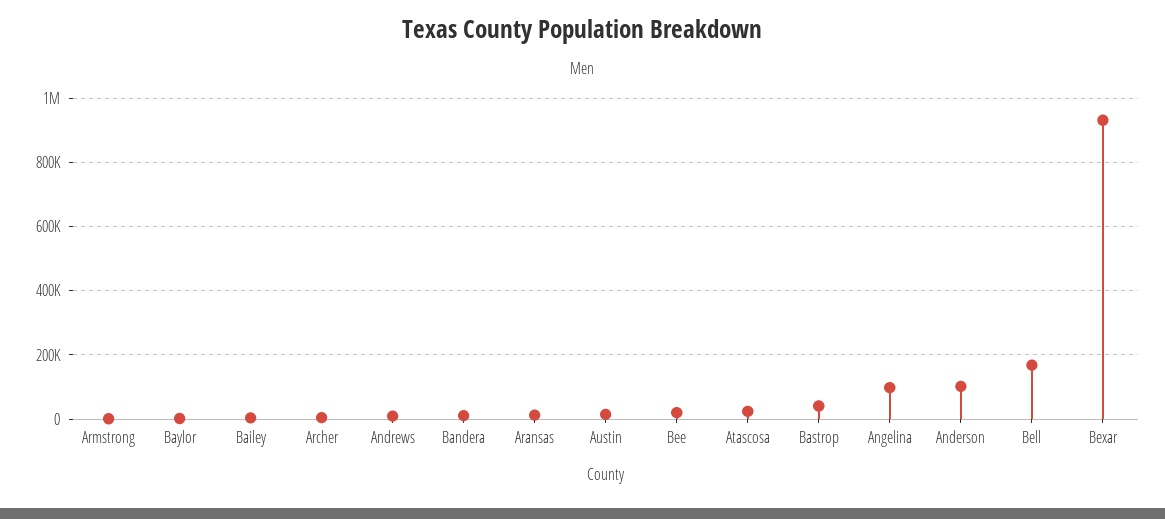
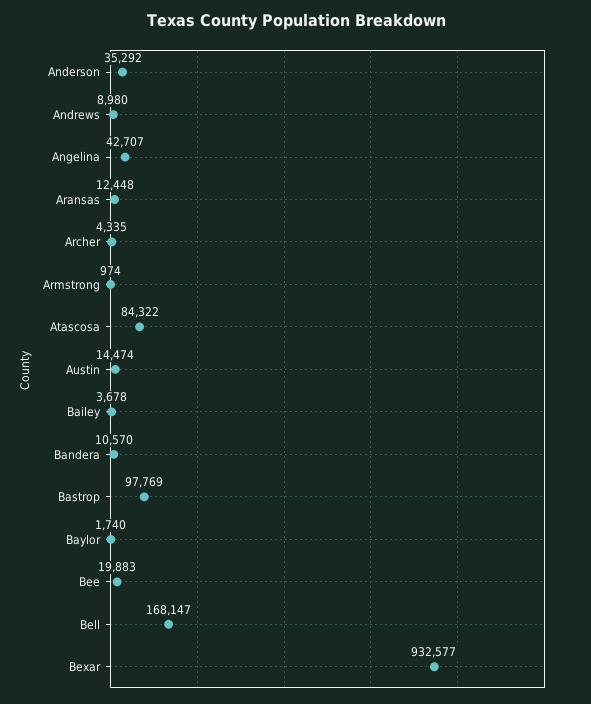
Atascosa: 20000 -> 84322
Bastrop: 40000 -> 97769
Angelina: 100000 -> 42707
Anderson: 100000 -> 35292

